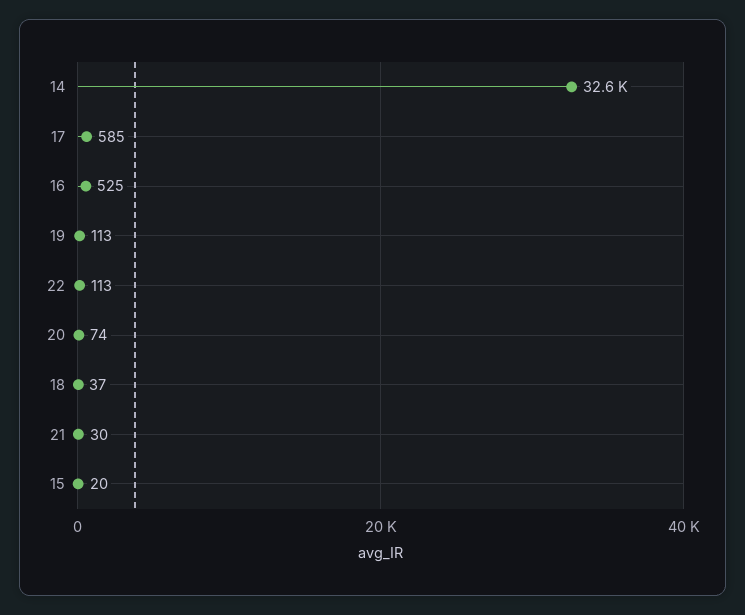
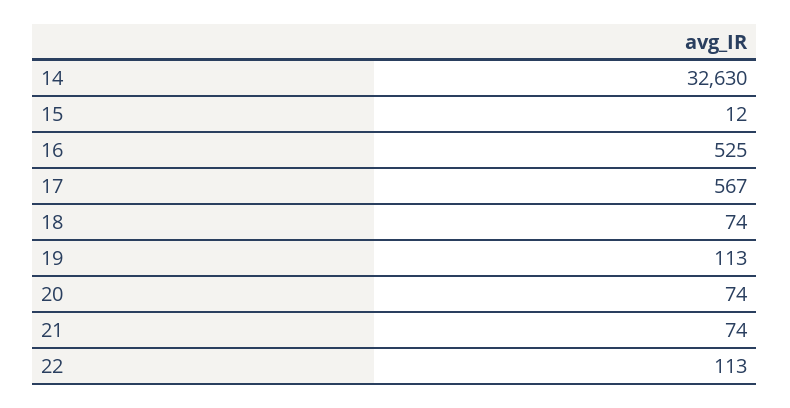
17: 585 -> 567
18: 37 -> 74
21: 30 -> 74
15: 20 -> 12

